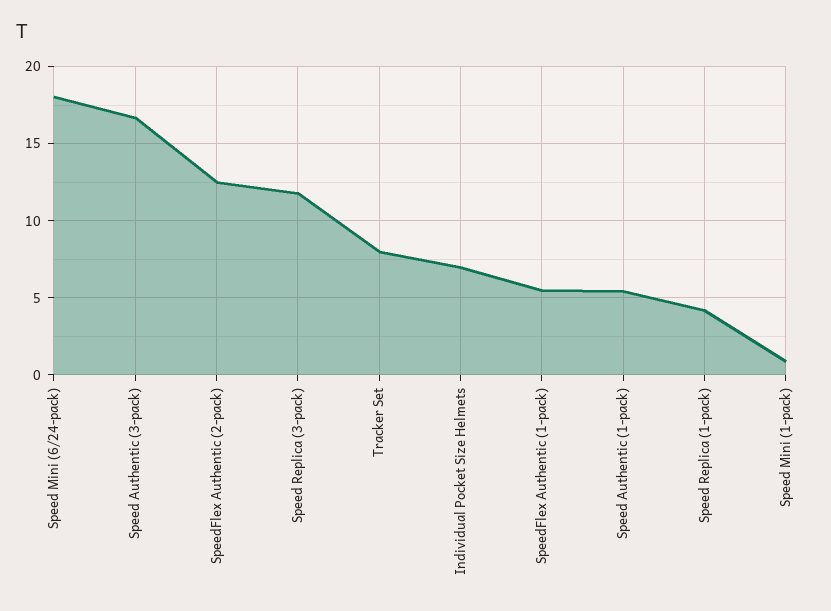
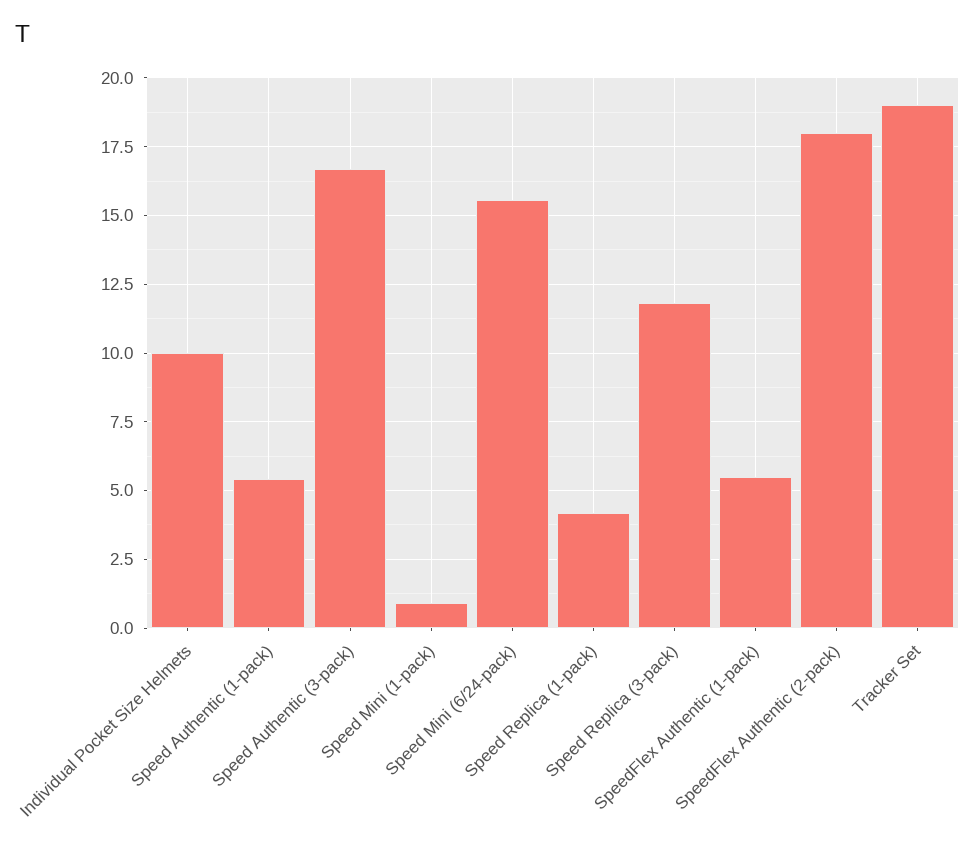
Speed Mini (6/24-pack): 18 -> 15.5
SpeedFlex Authentic (2-pack): 12.5 -> 18
Tracker Set: 8 -> 19
Individual Pocket Size Helmets: 7 -> 10

